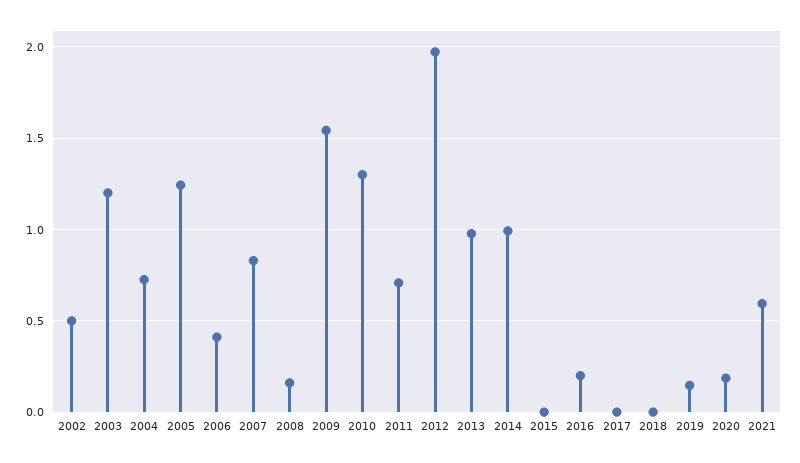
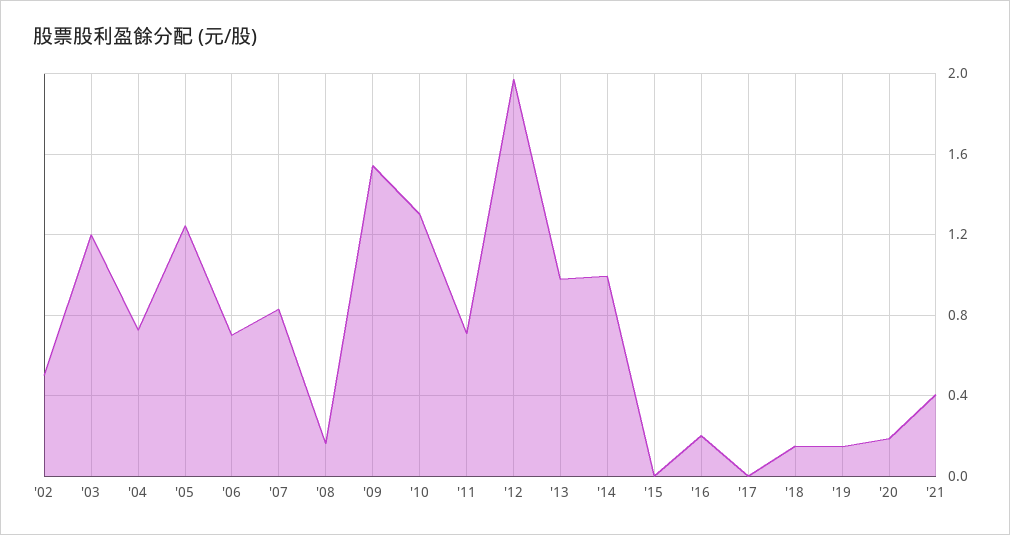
2006: 0.4 -> 0.7
2018: 0 -> 0.15
2021: 0.6 -> 0.4

